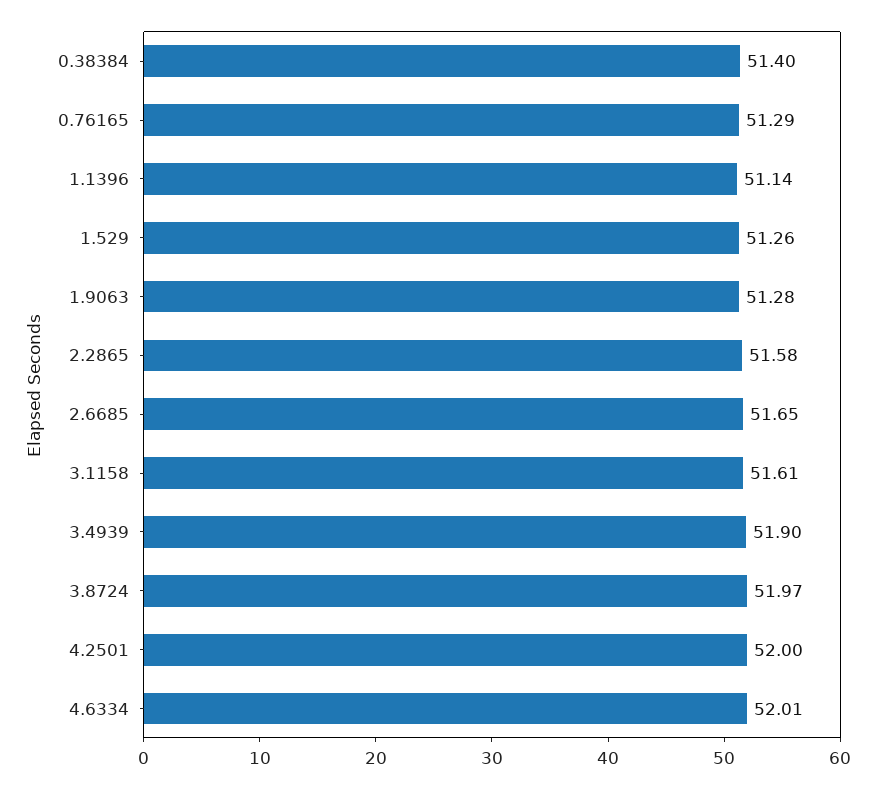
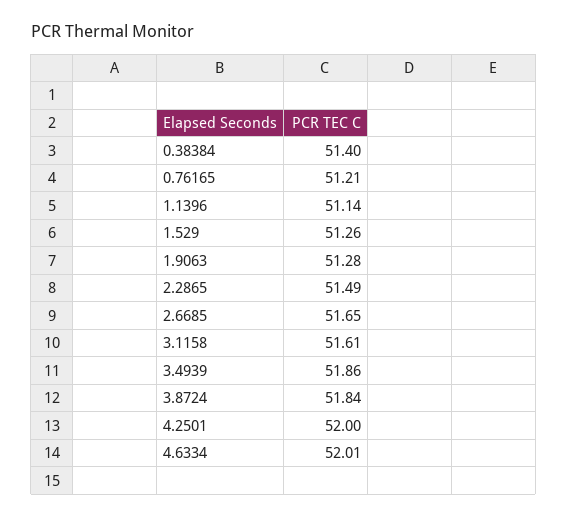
0.76165: 51.29 -> 51.21
2.2865: 51.58 -> 51.49
3.4939: 51.9 -> 51.86
3.8724: 51.97 -> 51.84

